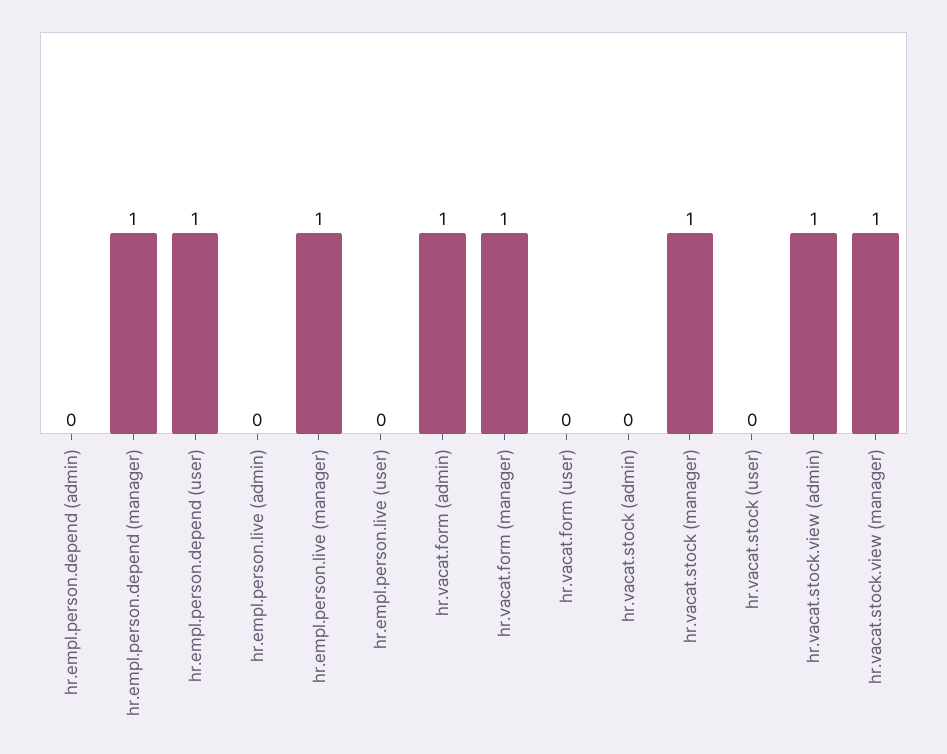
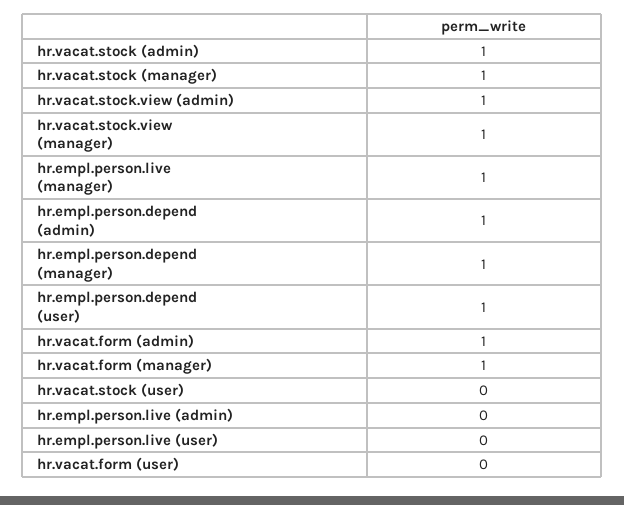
hr.empl.person.depend (admin): 0 -> 1
hr.vacat.stock (admin): 0 -> 1

